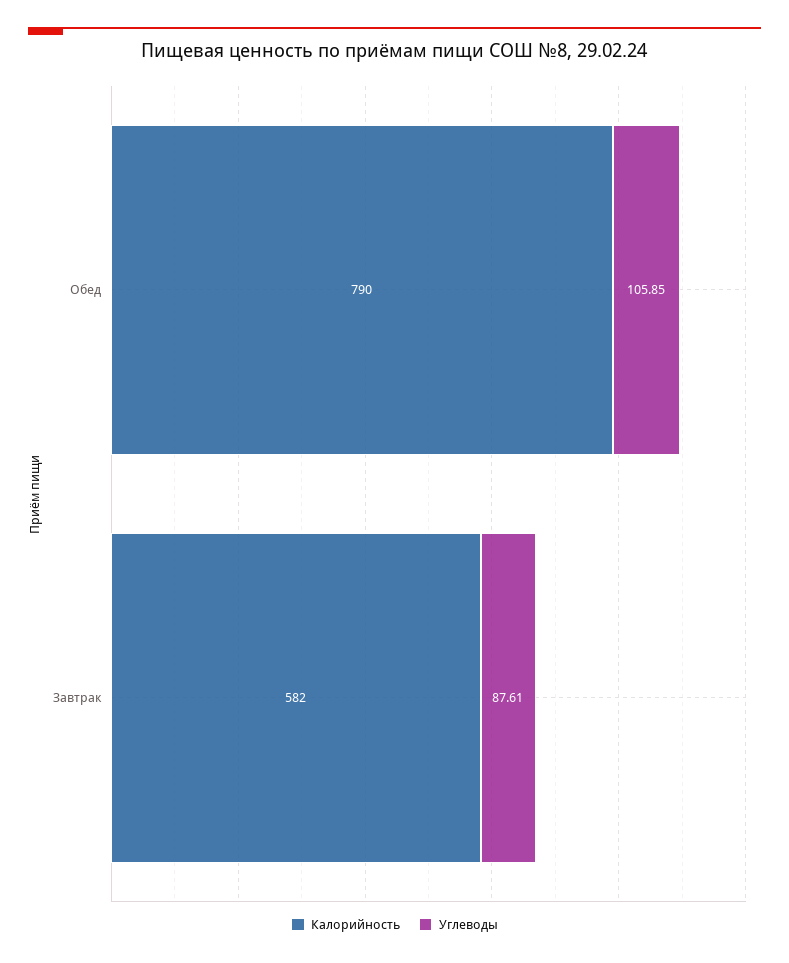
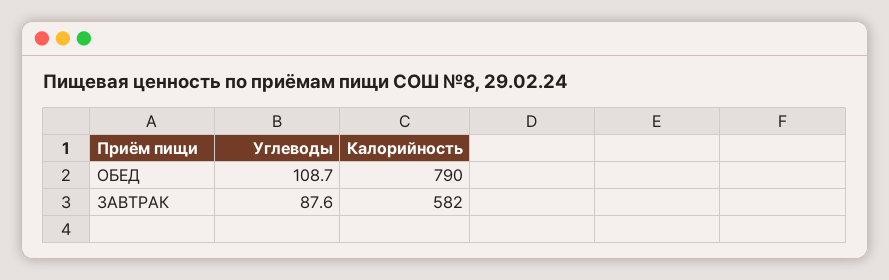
Углеводы, Обед: 105.85 -> 108.7

